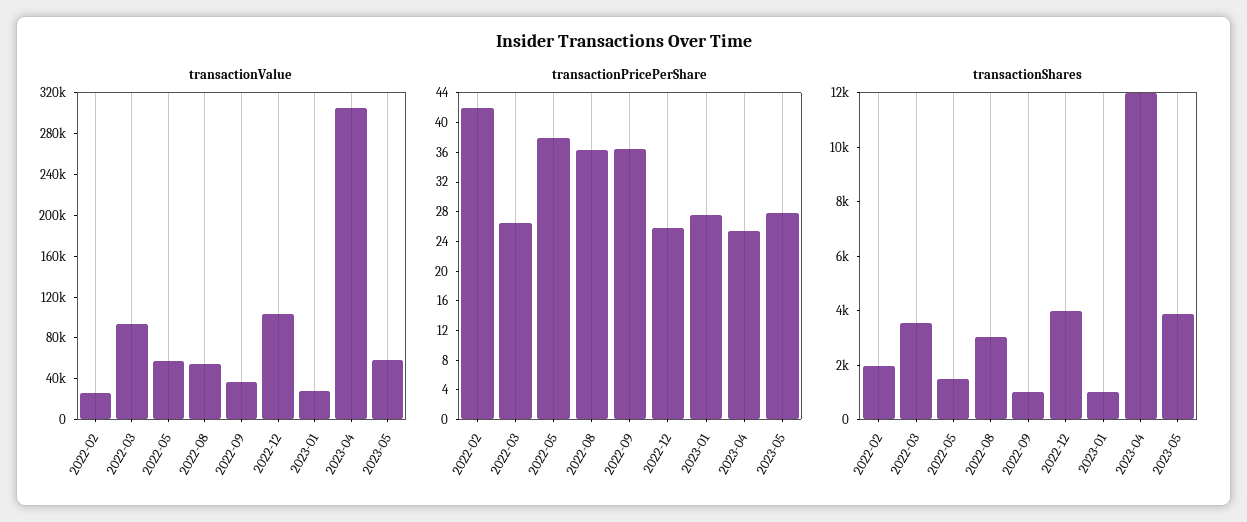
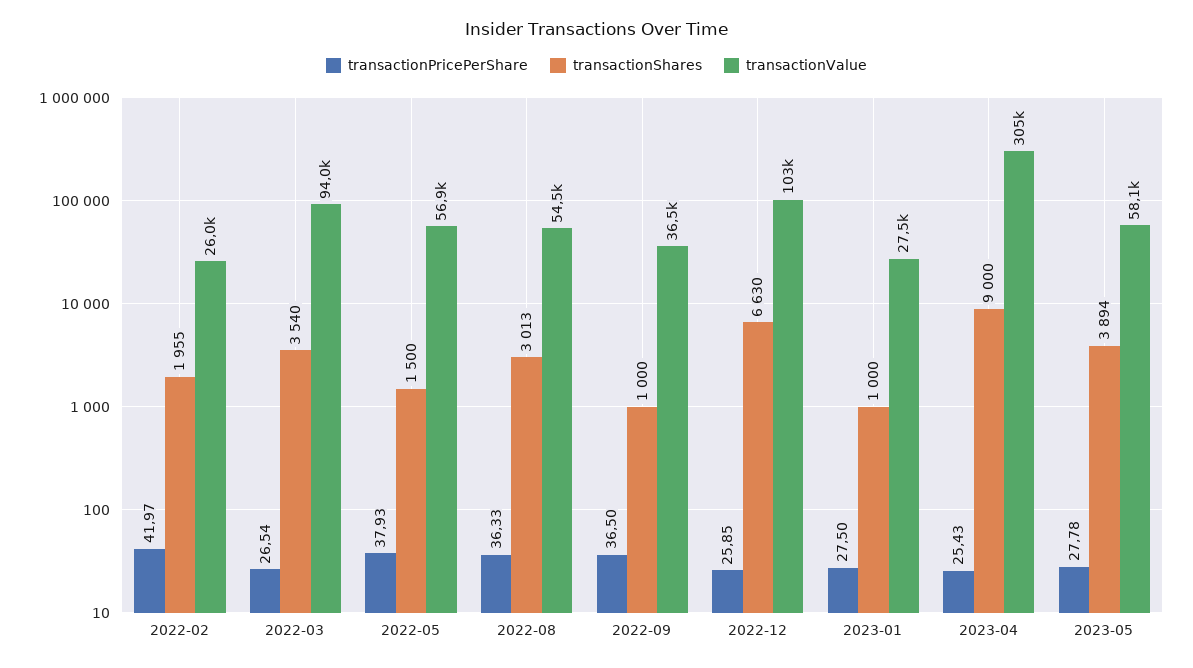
transactionShares, 2022-12: 4000 -> 6630
transactionShares, 2023-04: 12000 -> 9000

